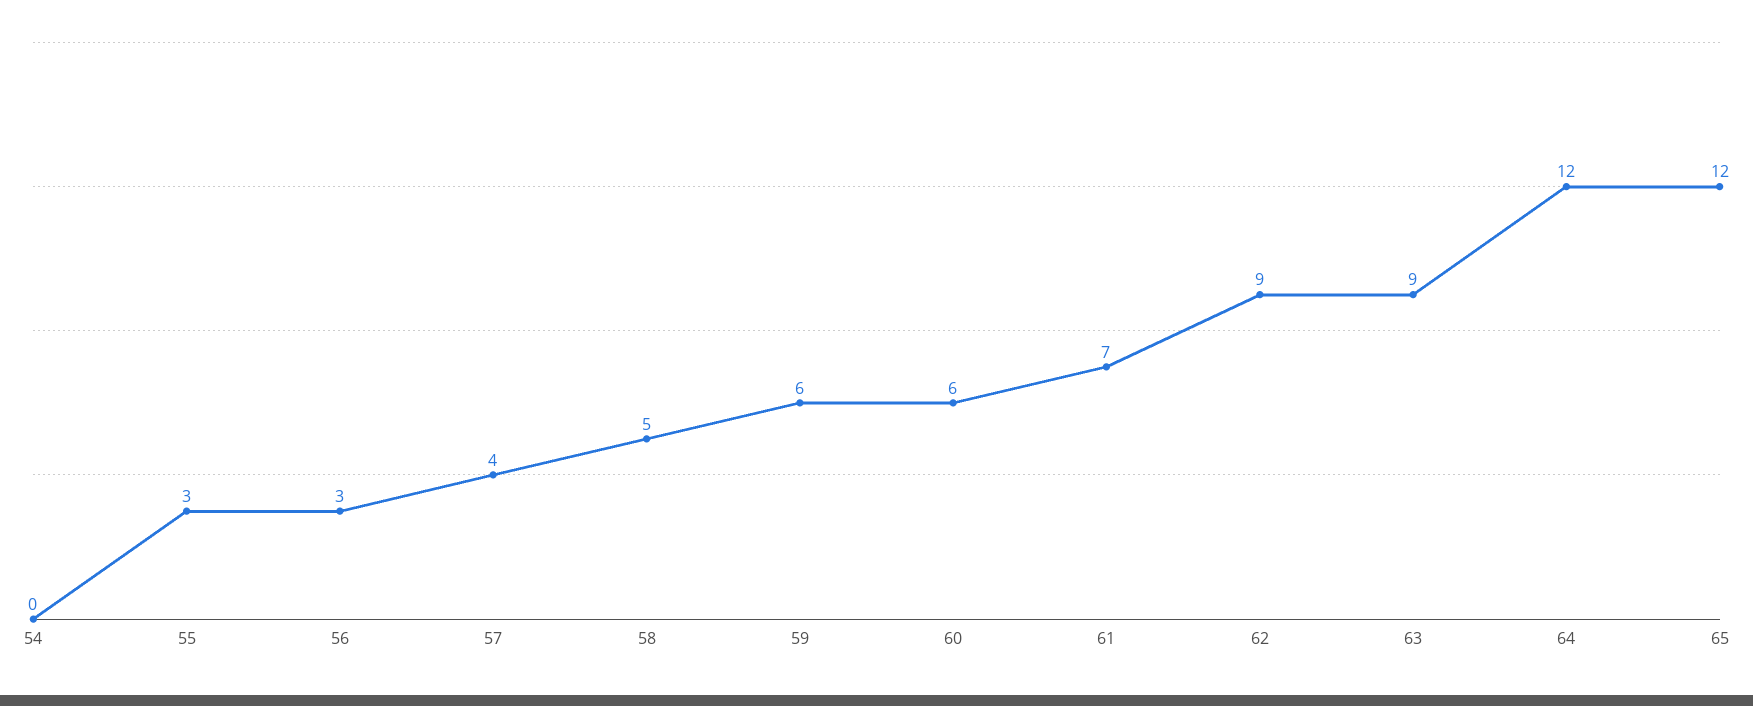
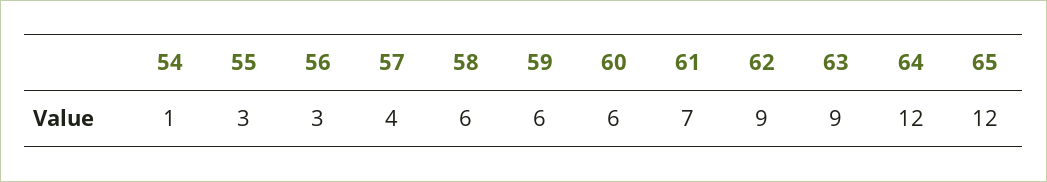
54: 0 -> 1
58: 5 -> 6

